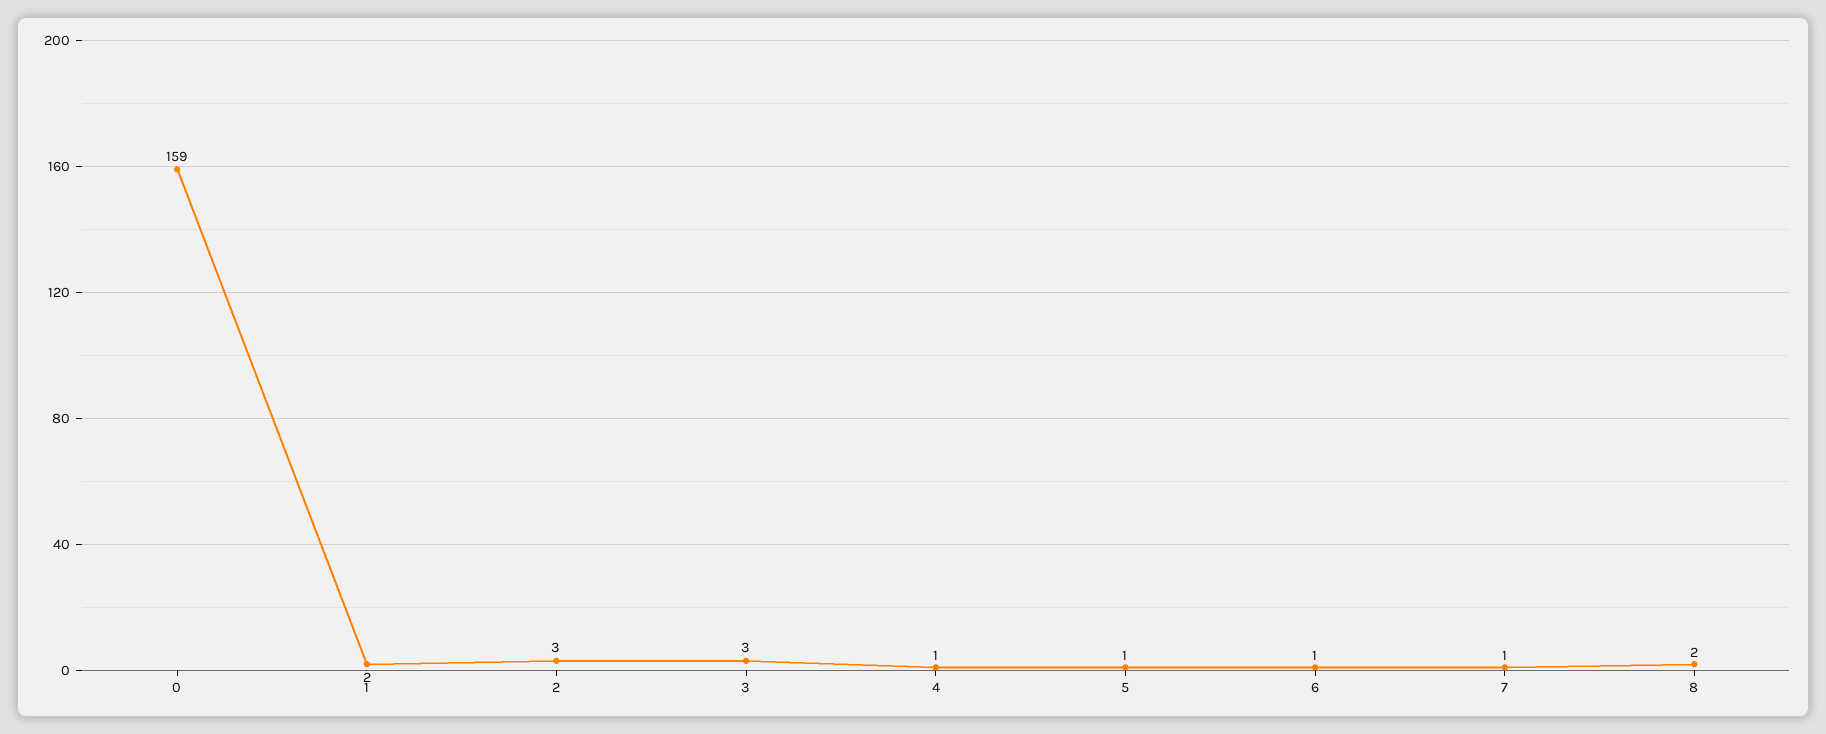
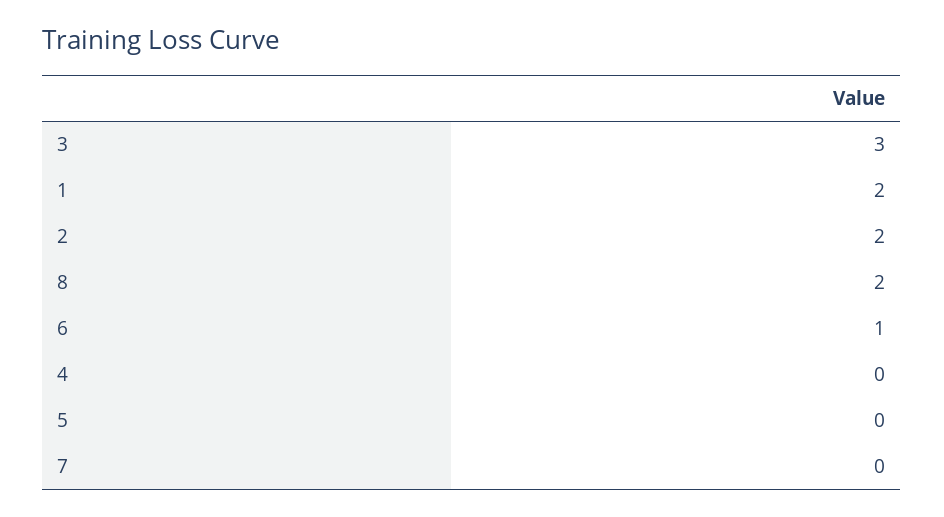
0: 159 -> none
2: 3 -> 2
4: 1 -> 0
5: 1 -> 0
7: 1 -> 0

